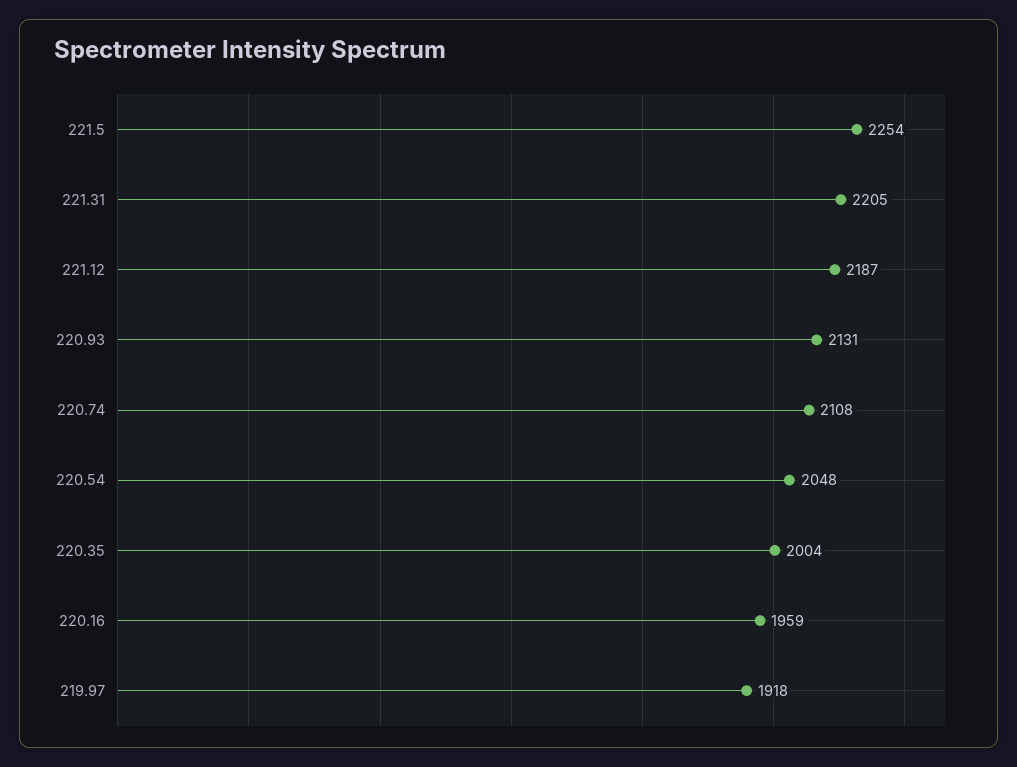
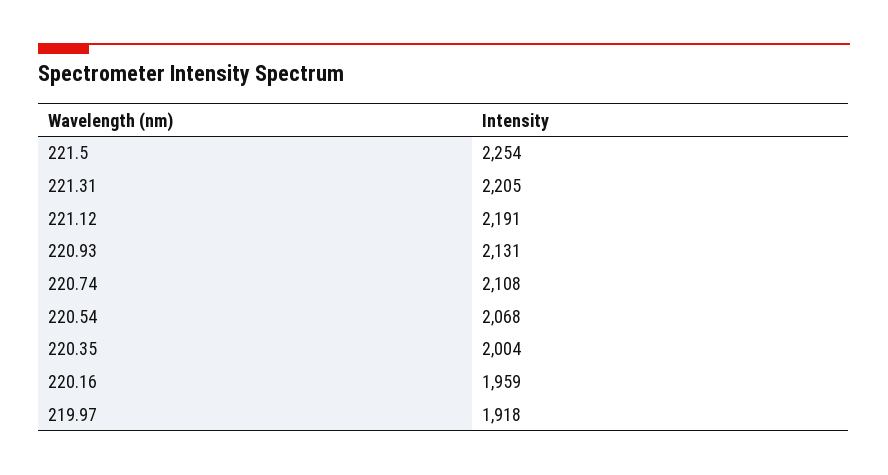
221.12: 2187 -> 2191
220.54: 2048 -> 2068

